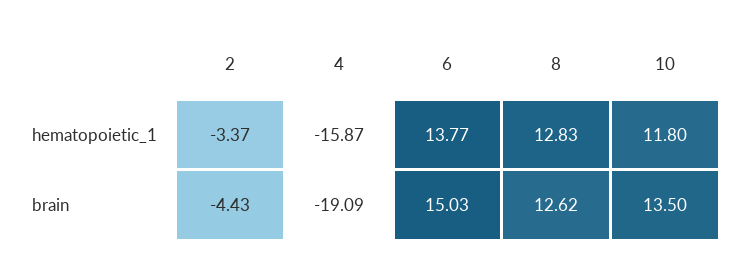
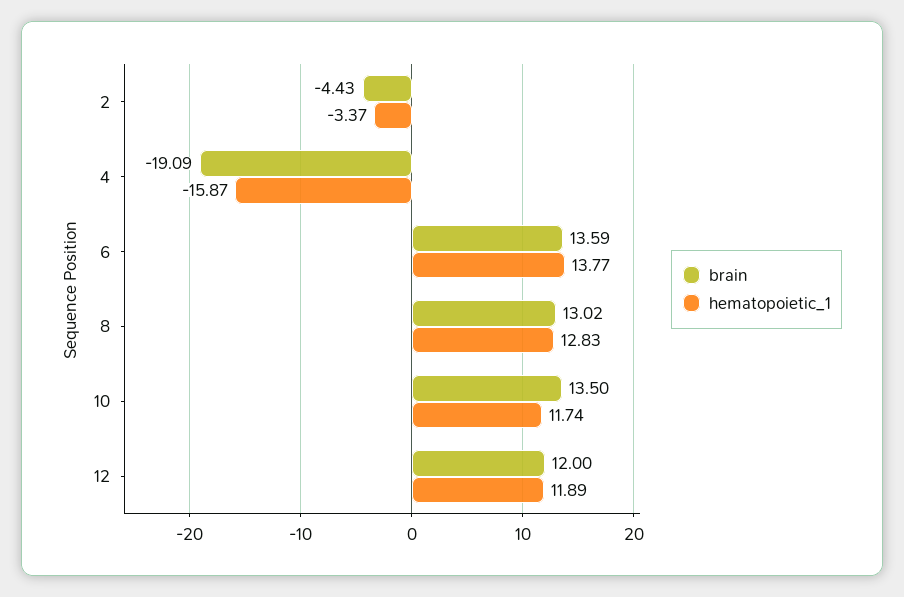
hematopoietic_1, 10: 11.8 -> 11.74
brain, 6: 15.03 -> 13.59
brain, 8: 12.62 -> 13.02
brain, 12: none -> 12
hematopoietic_1, 12: none -> 11.89

